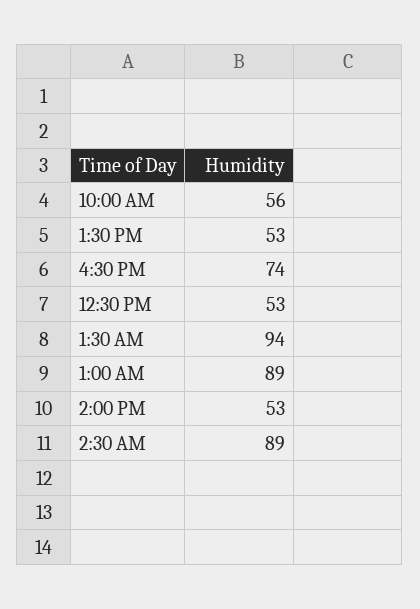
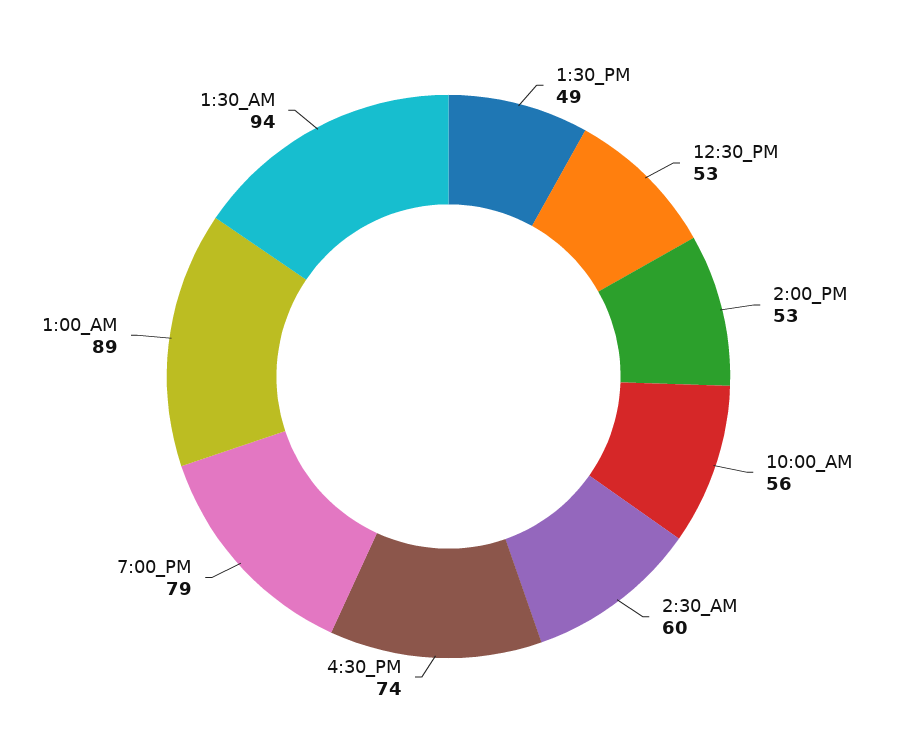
1:30 PM: 53 -> 49
2:30 AM: 89 -> 60
7:00_PM: none -> 79

